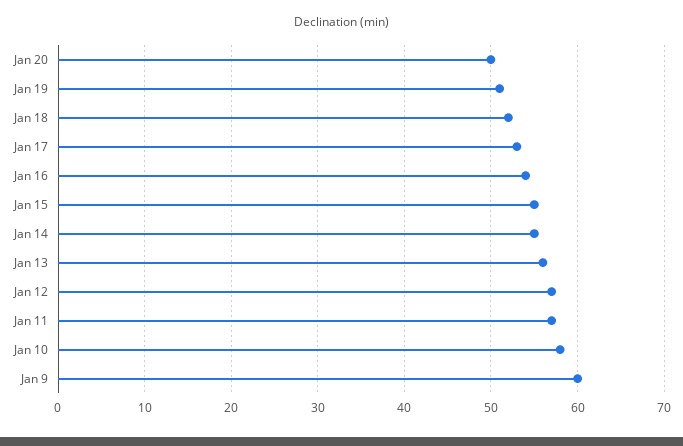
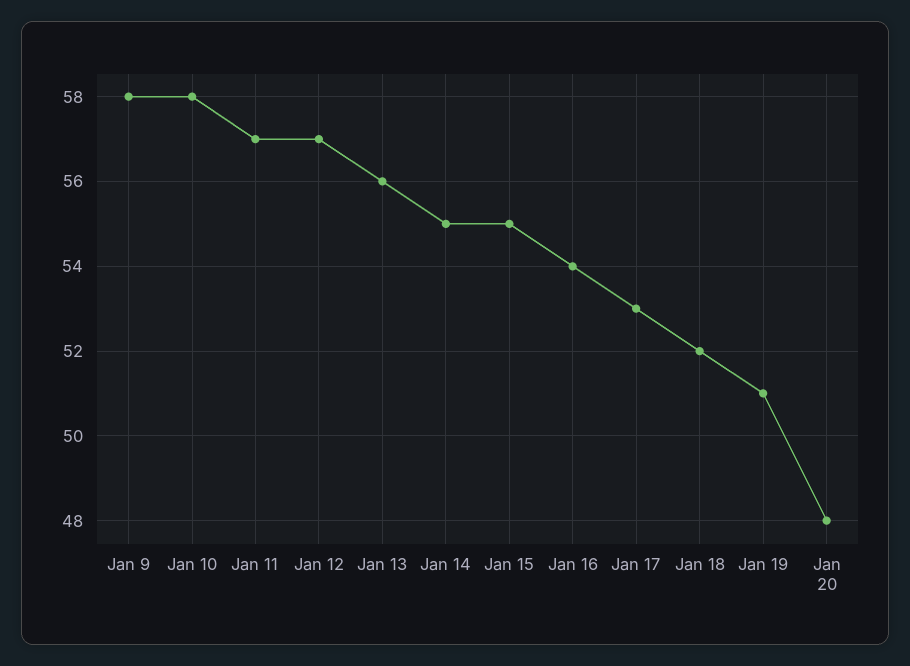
Jan 20: 50 -> 48
Jan 9: 60 -> 58

